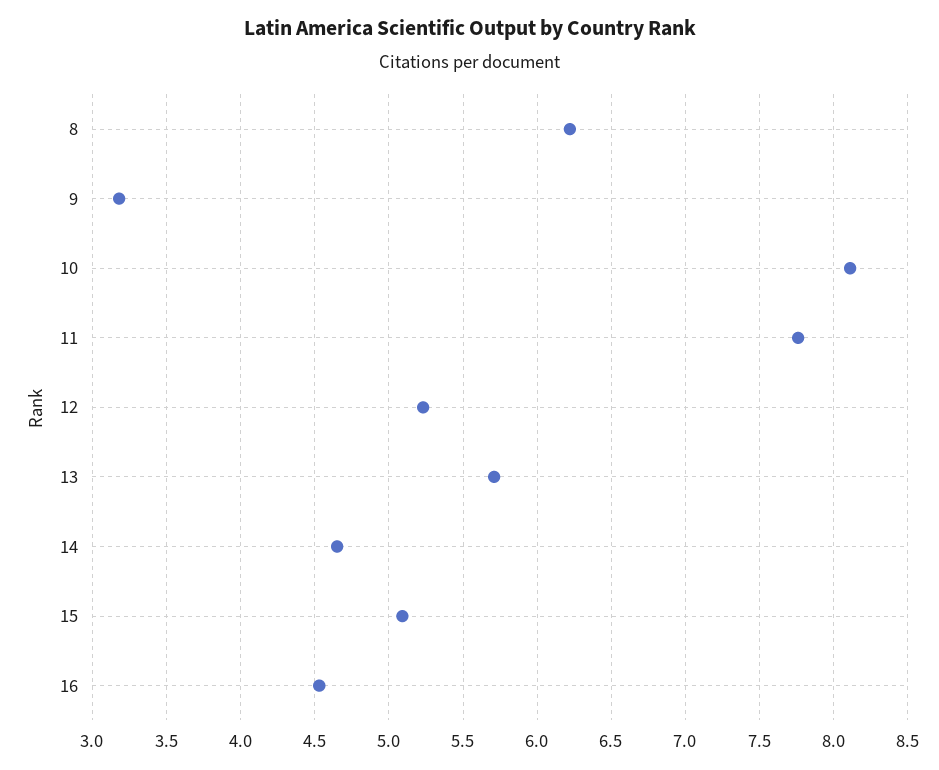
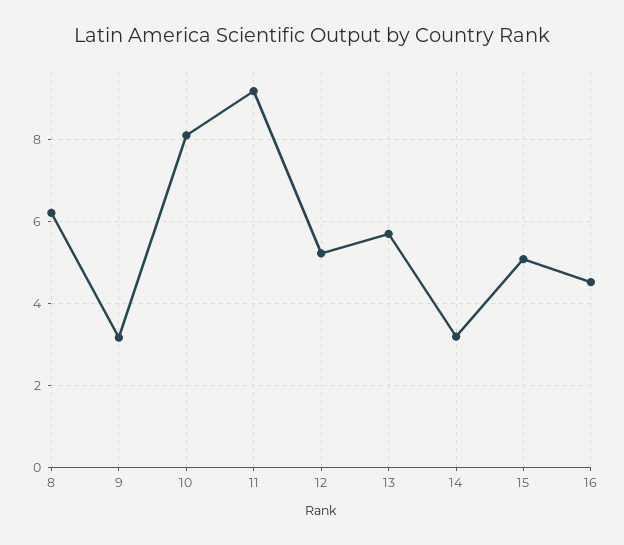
11: 7.75 -> 9.2
14: 4.65 -> 3.2

